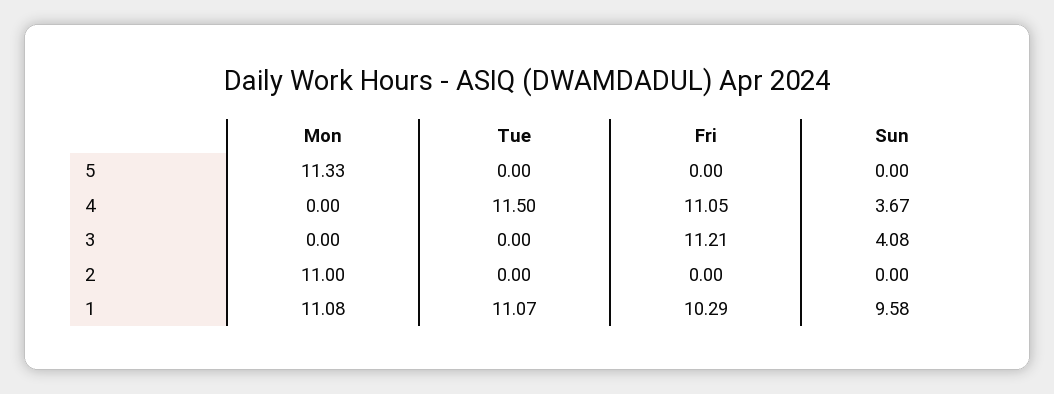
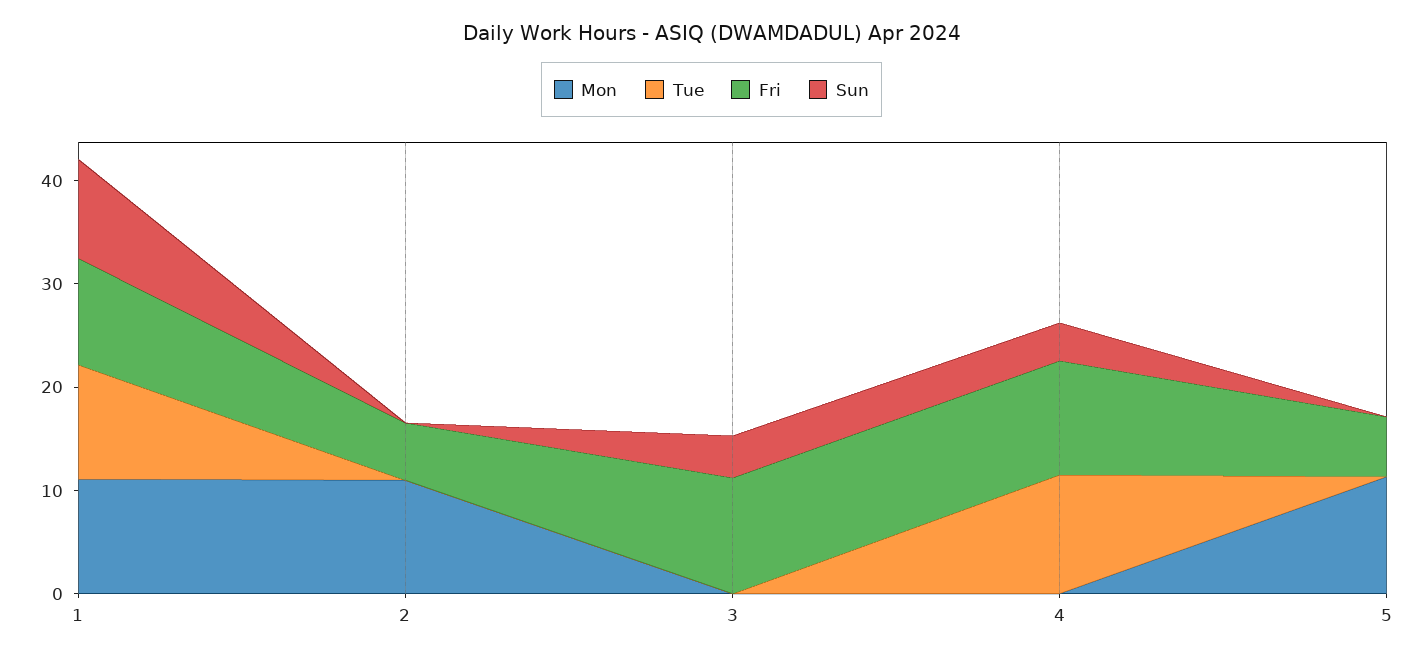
Fri, 5: 0 -> 6
Fri, 2: 0 -> 6

